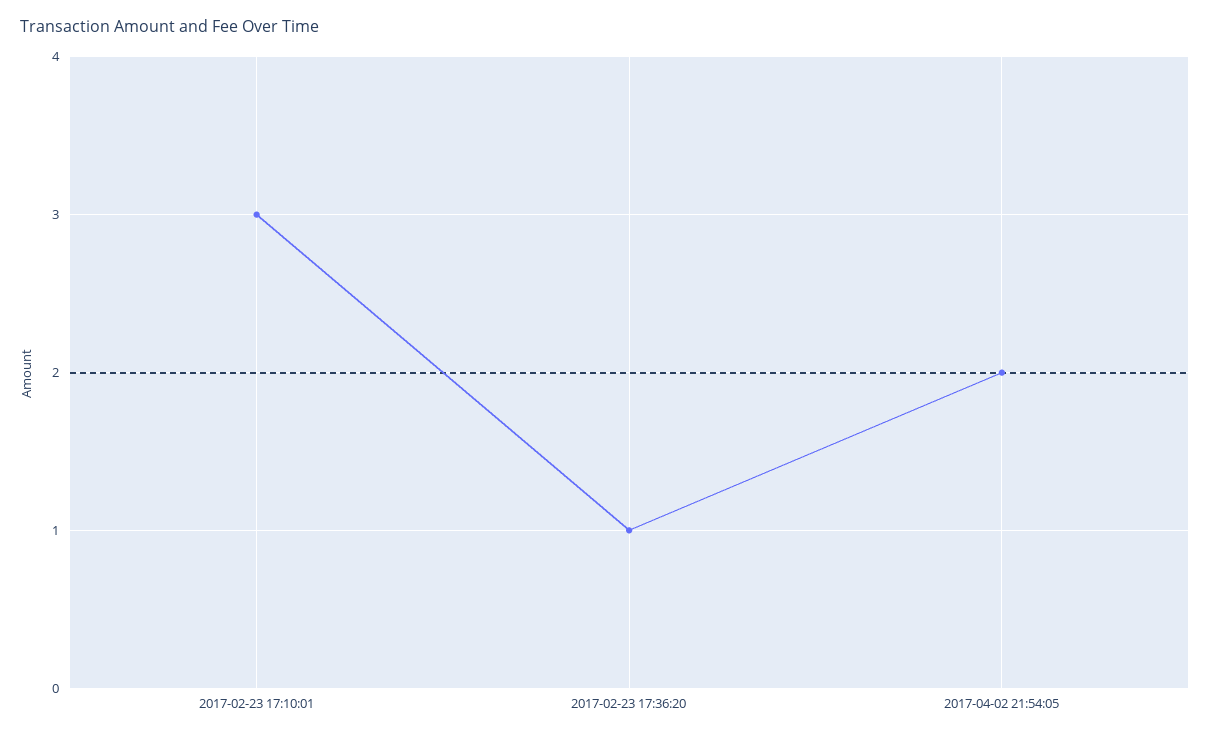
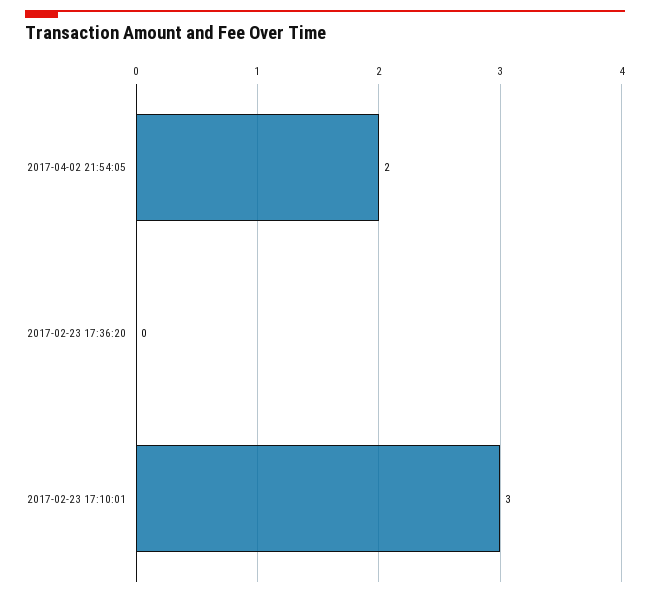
2017-02-23 17:36:20: 1 -> 0

